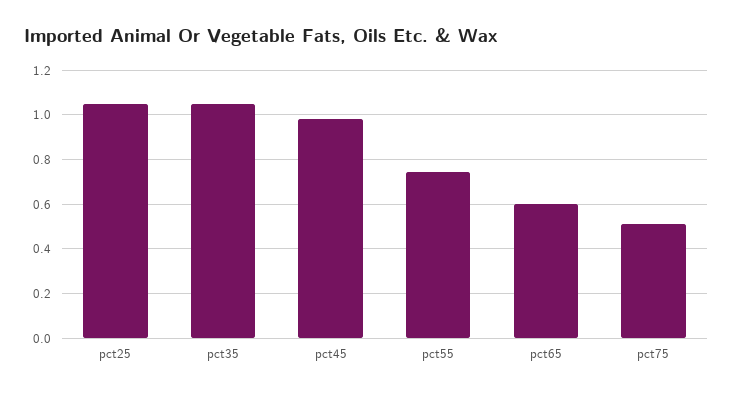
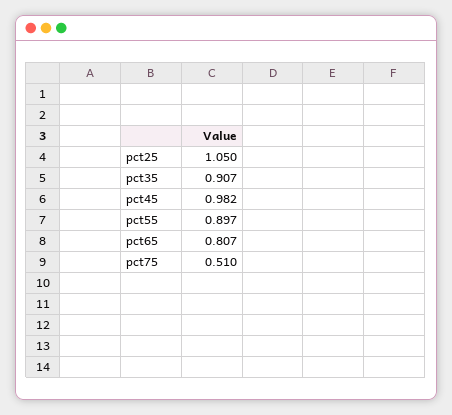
pct35: 1.05 -> 0.907
pct55: 0.75 -> 0.897
pct65: 0.6 -> 0.807

